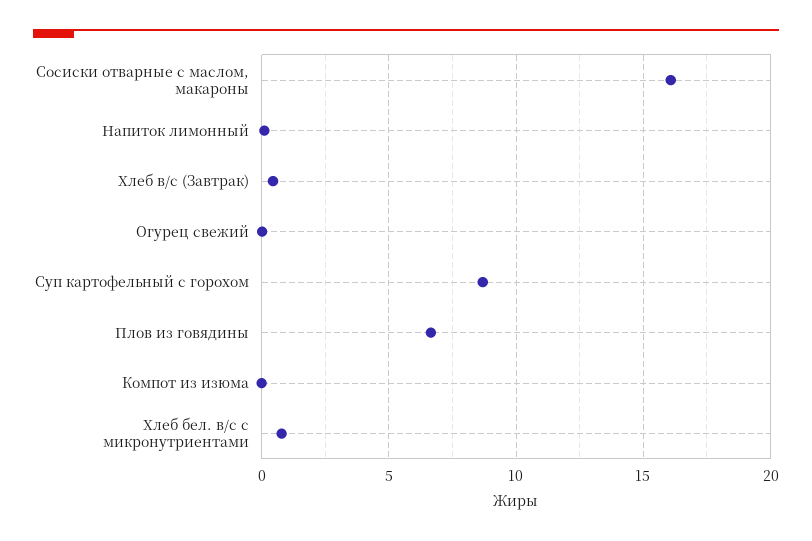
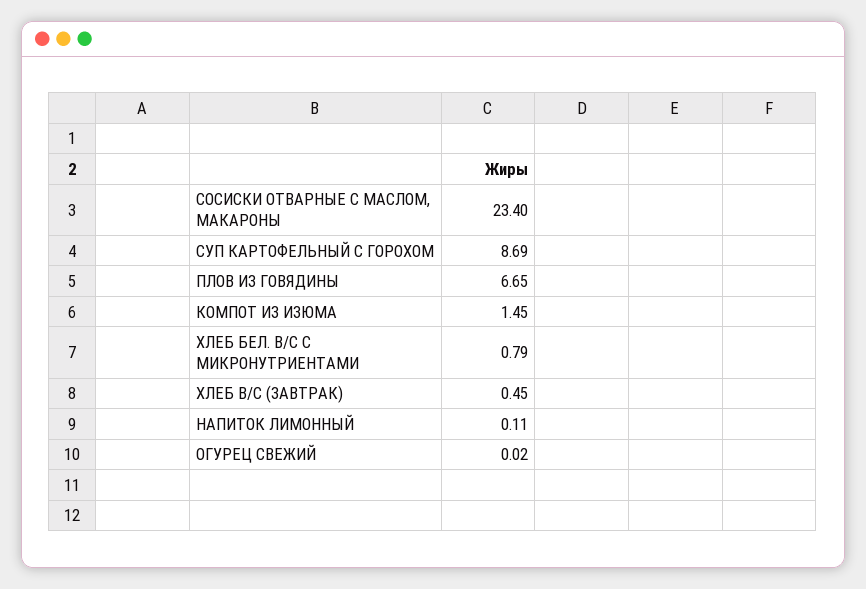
Сосиски отварные с маслом, макароны: 16 -> 23.4
Компот из изюма: 0 -> 1.45

